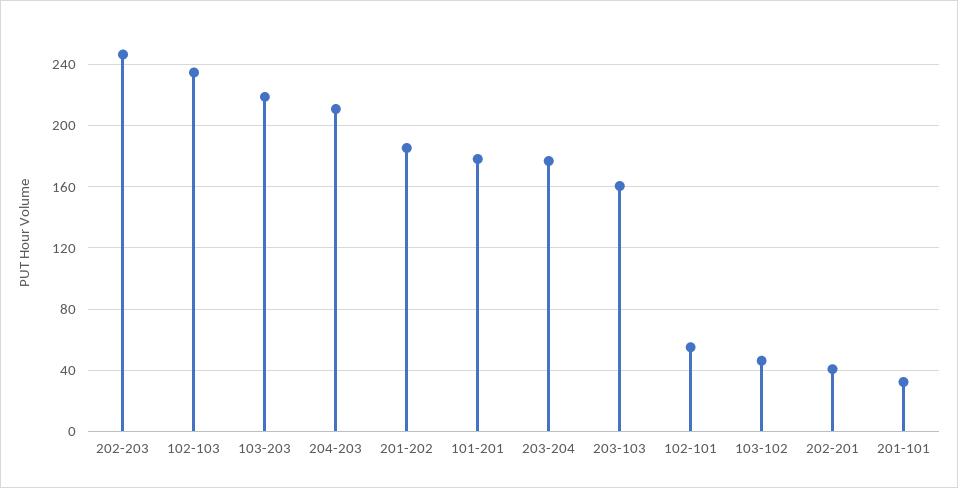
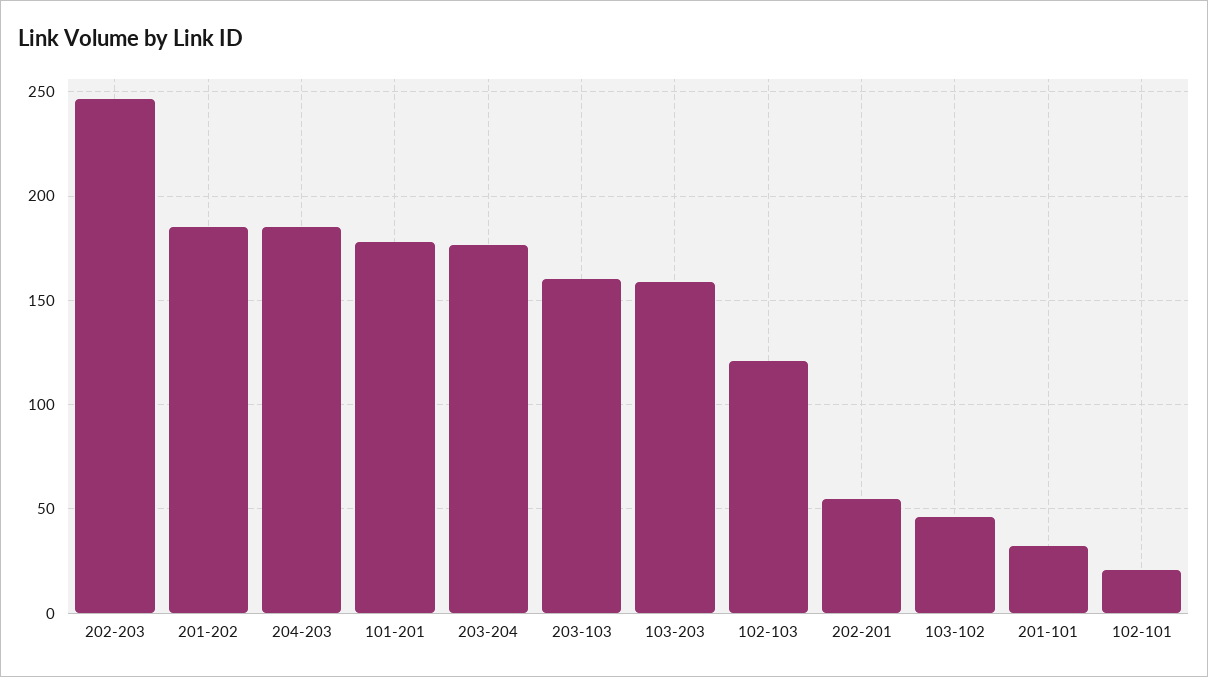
102-103: 235 -> 120
103-203: 220 -> 160
204-203: 210 -> 185
102-101: 55 -> 20
202-201: 40 -> 55

